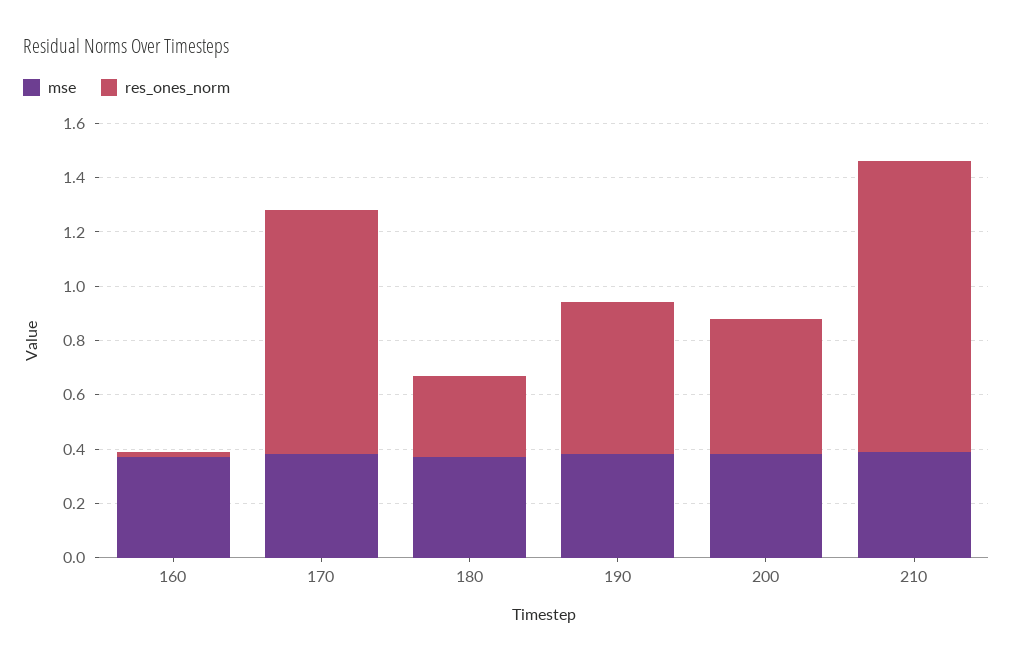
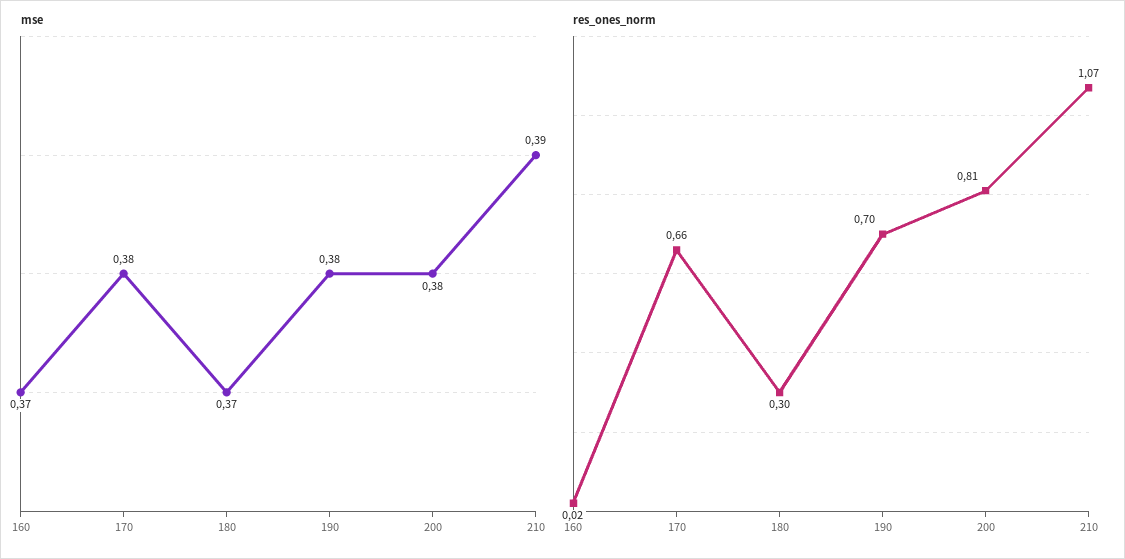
res_ones_norm, 170: 0.9 -> 0.66
res_ones_norm, 190: 0.55 -> 0.7
res_ones_norm, 200: 0.5 -> 0.81

